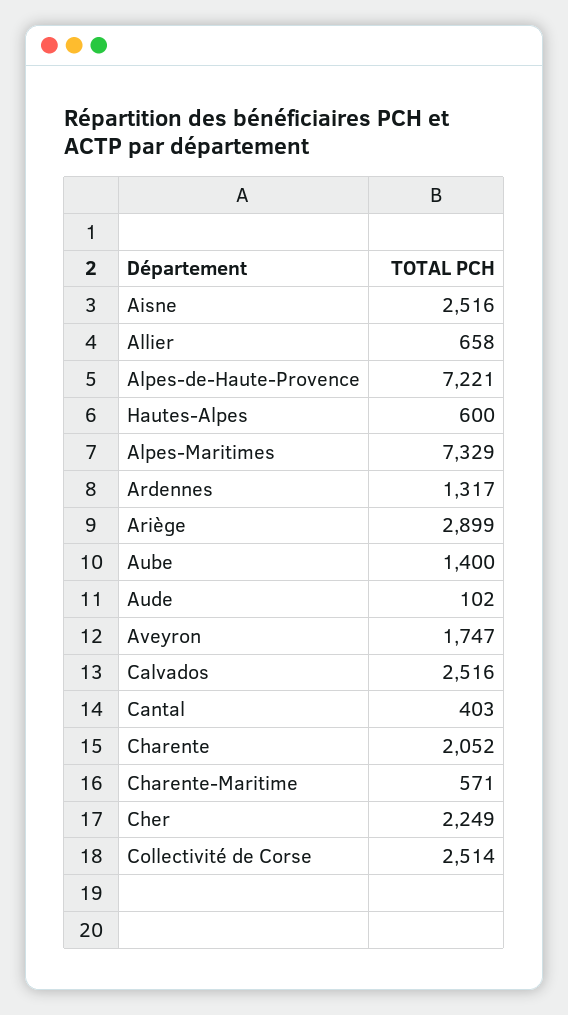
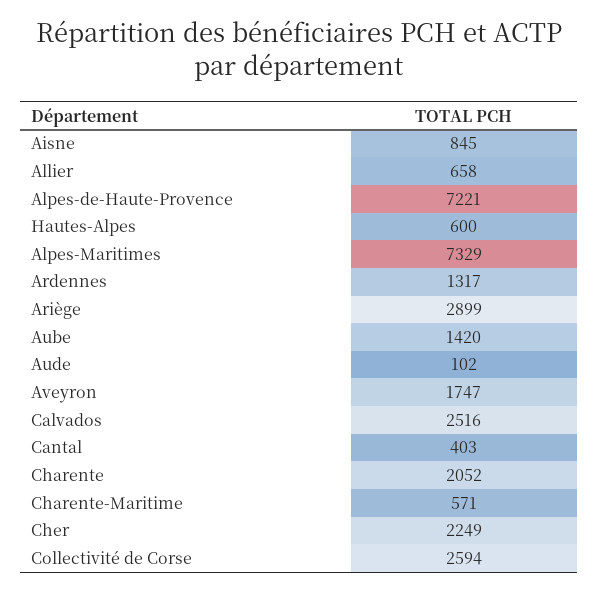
Aisne: 2516 -> 845
Aube: 1400 -> 1420
Collectivité de Corse: 2514 -> 2594

